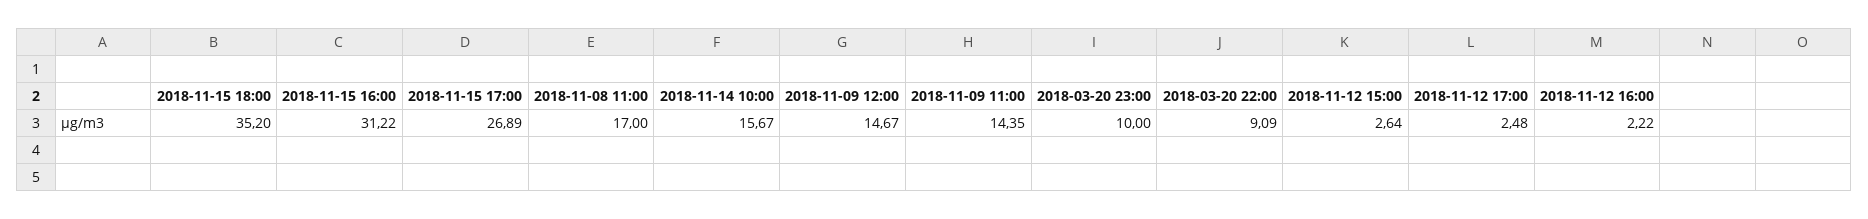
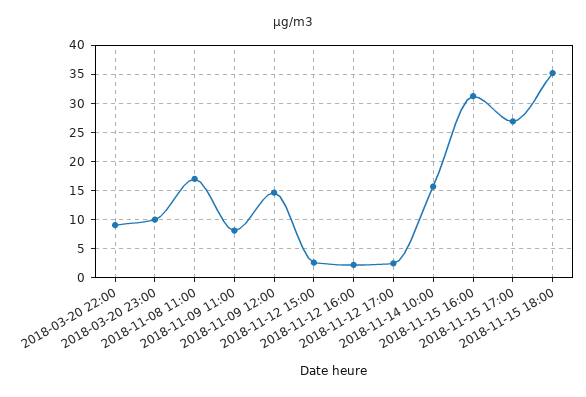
2018-11-09 11:00: 14.35 -> 7.5

